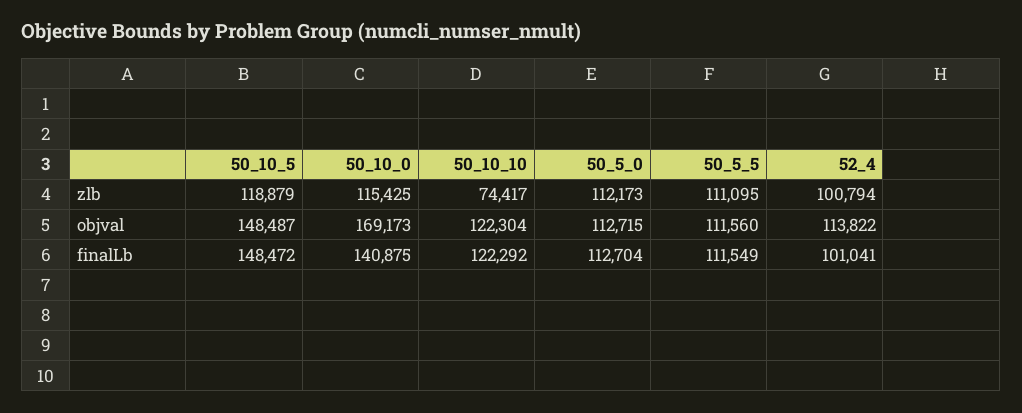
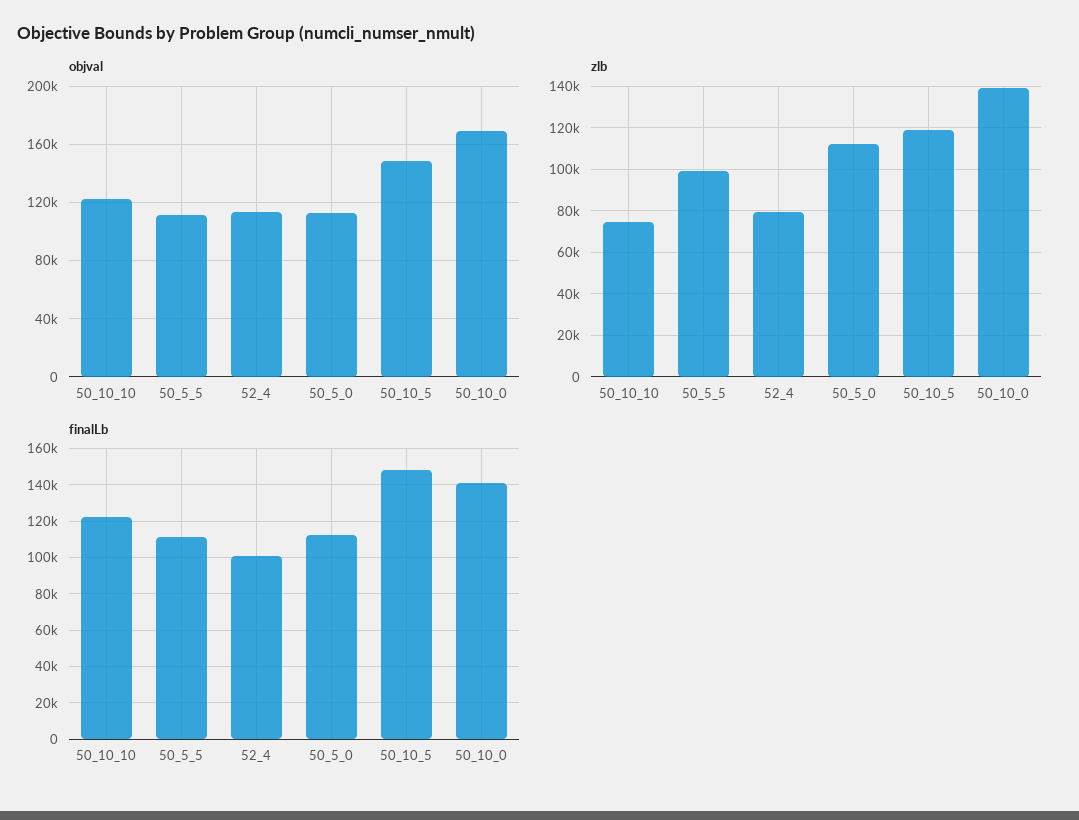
zlb, 50_10_0: 115425 -> 140000
zlb, 50_5_5: 111095 -> 100000
zlb, 52_4: 100794 -> 80000

